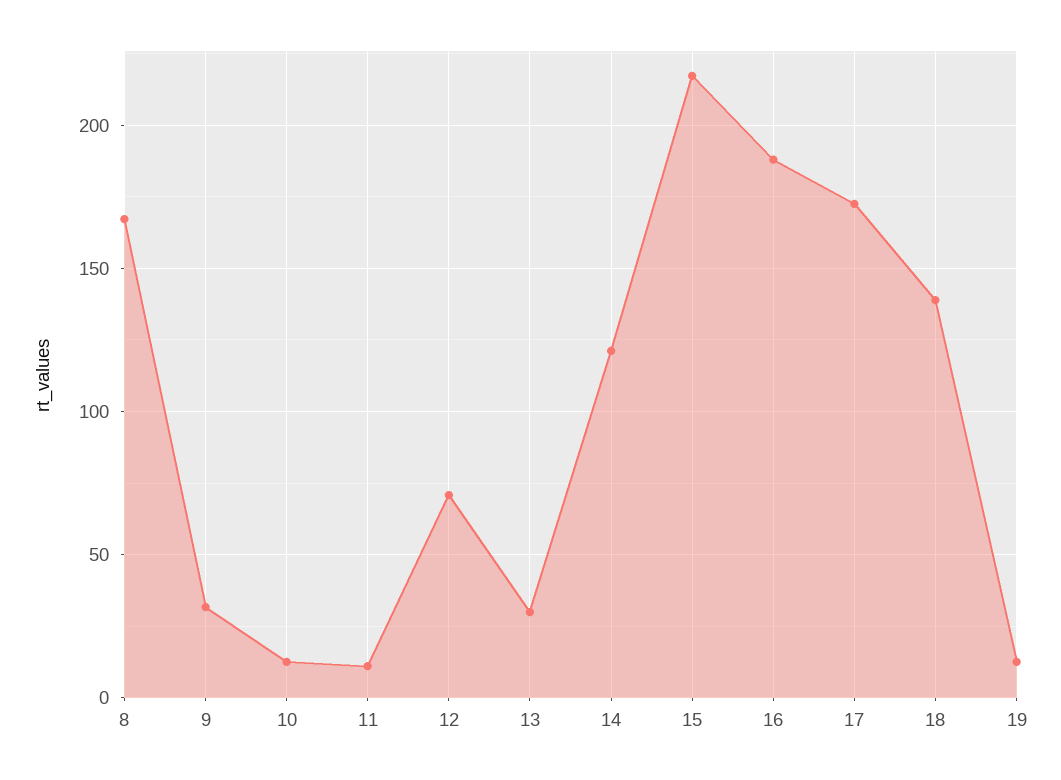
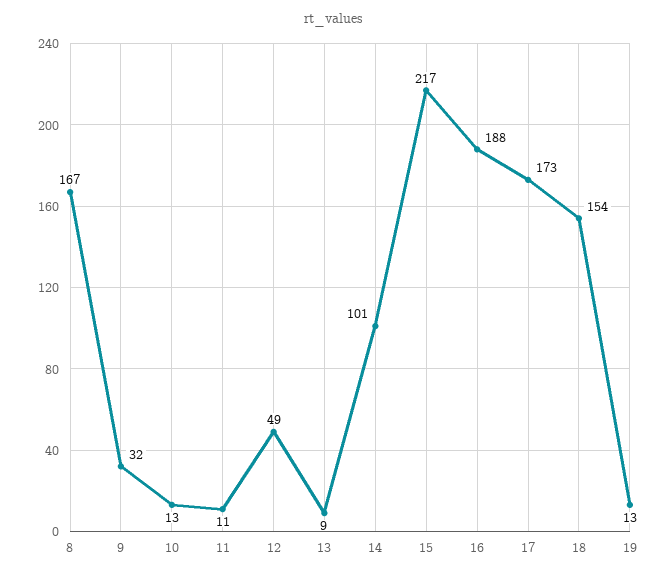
12: 70 -> 49
13: 30 -> 9
14: 120 -> 101
18: 140 -> 154

